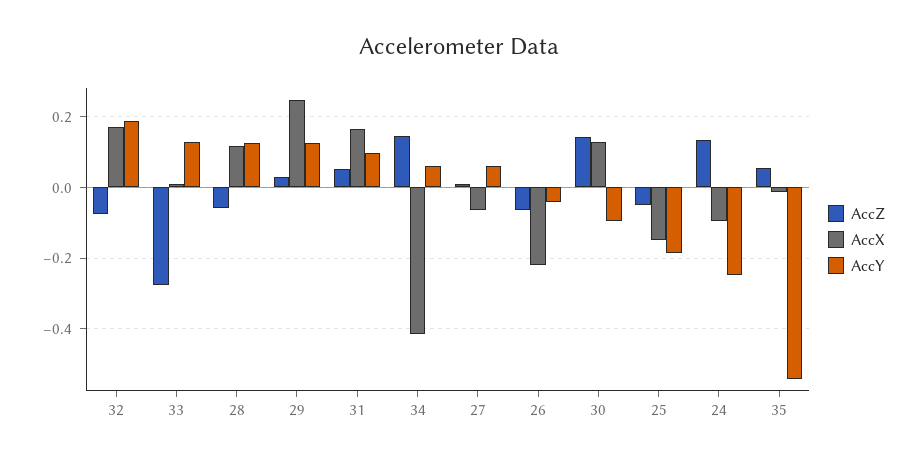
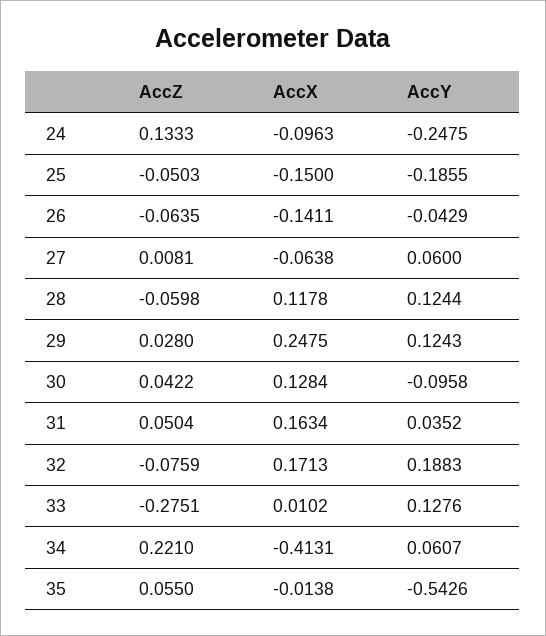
AccY, 31: 0.1 -> 0.0352
AccZ, 34: 0.14 -> 0.221
AccX, 26: -0.22 -> -0.1411
AccZ, 30: 0.14 -> 0.0422

